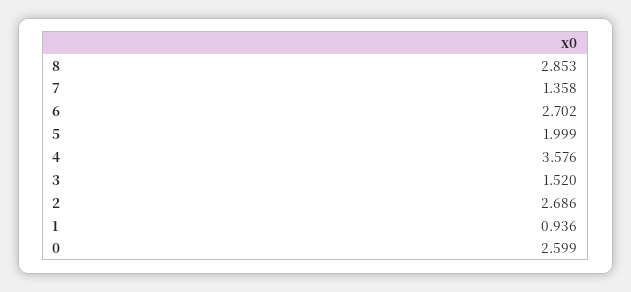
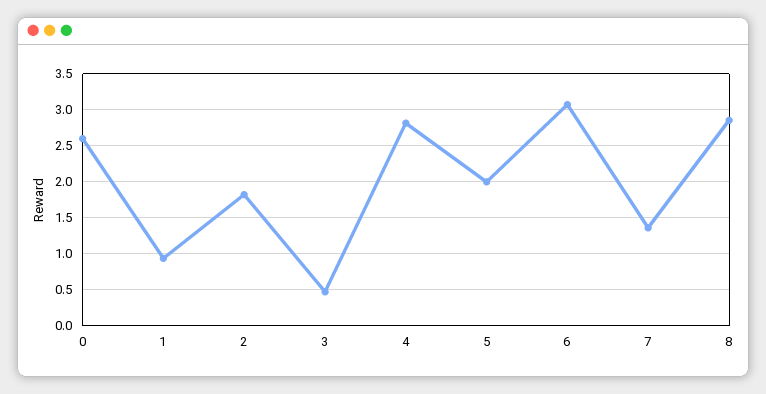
6: 2.702 -> 3.1
4: 3.576 -> 2.8
3: 1.52 -> 0.5
2: 2.686 -> 1.8

